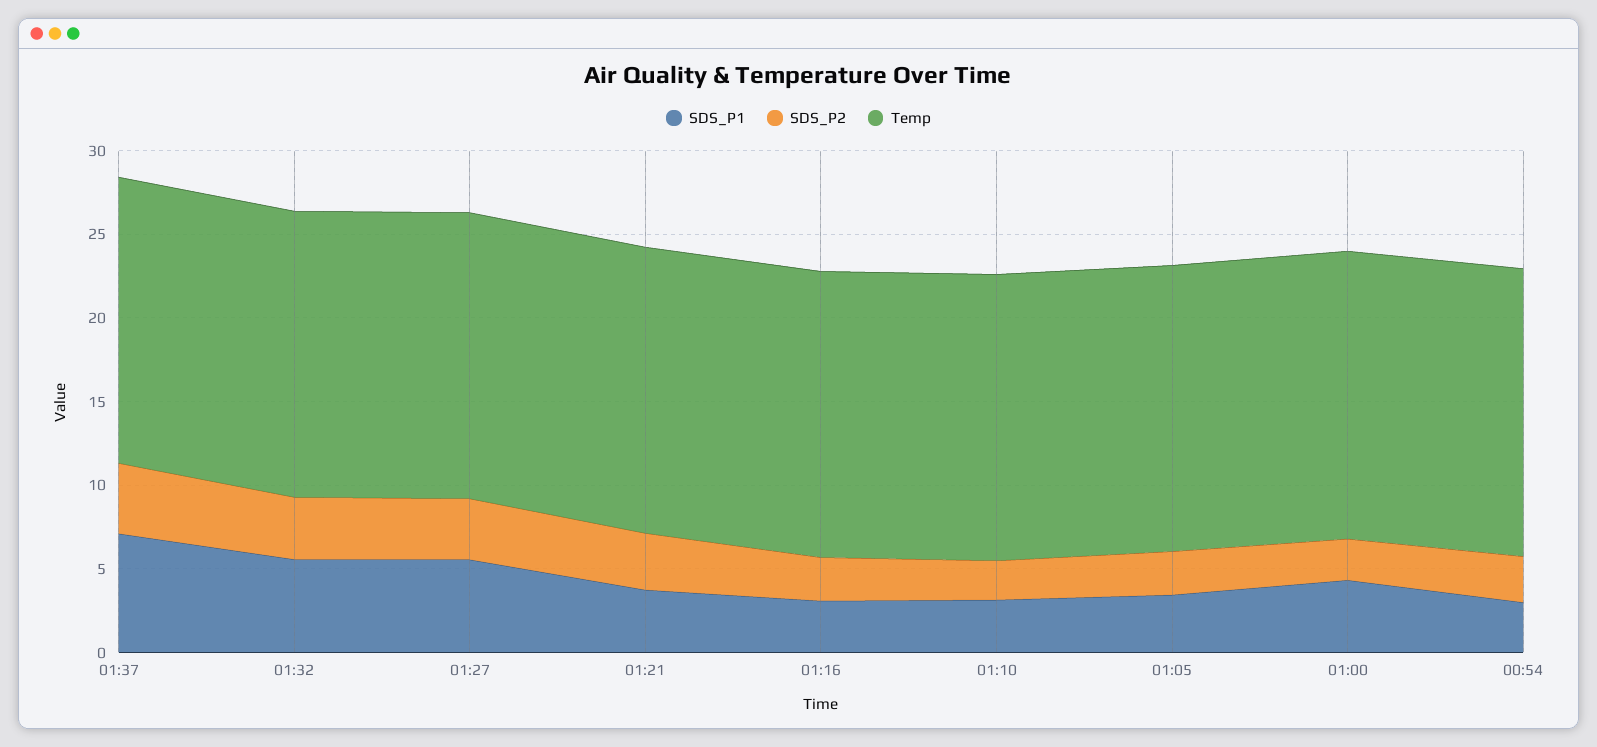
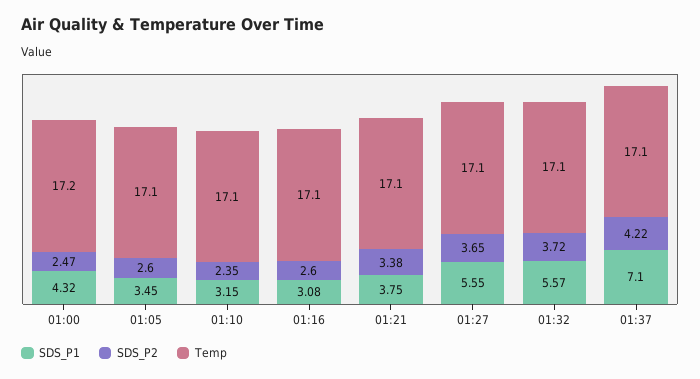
SDS_P1, 00:54: 3 -> none
SDS_P2, 00:54: 3 -> none
Temp, 00:54: 17 -> none

